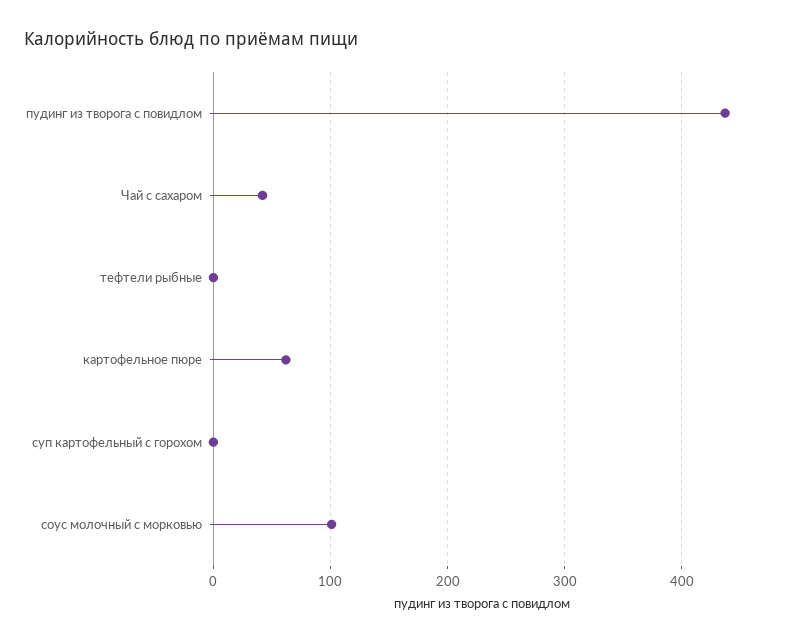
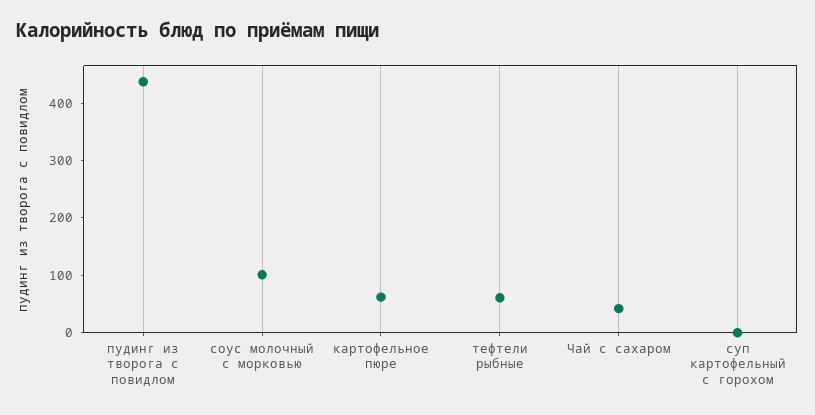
тефтели рыбные: 0 -> 60

